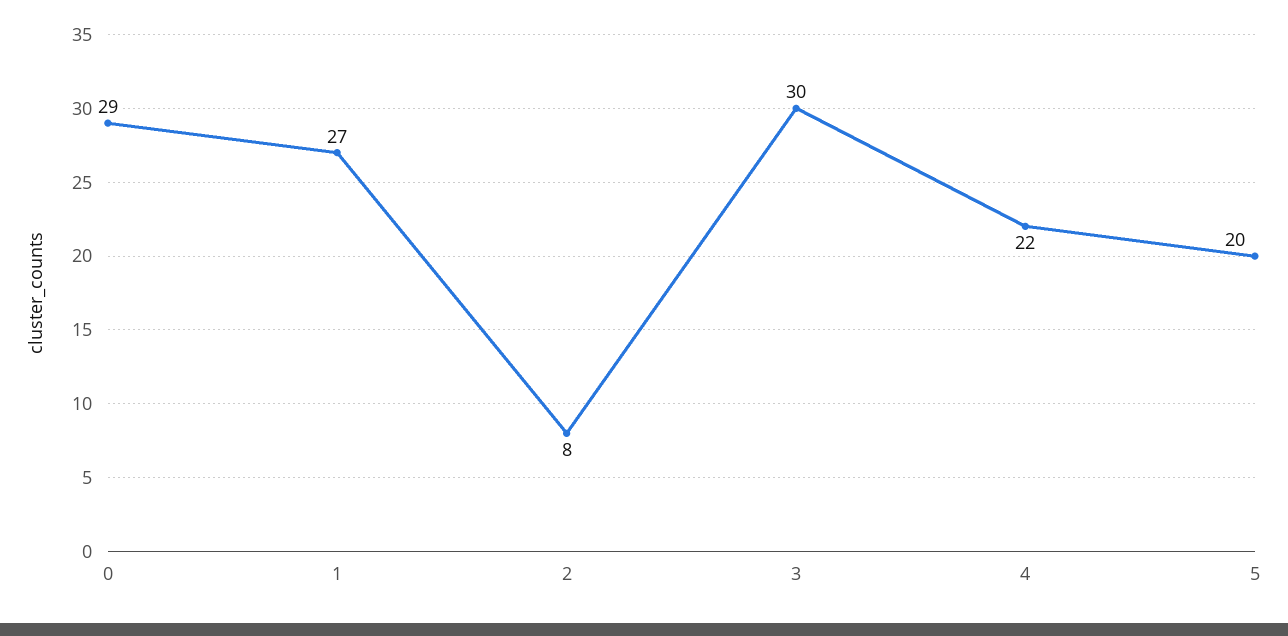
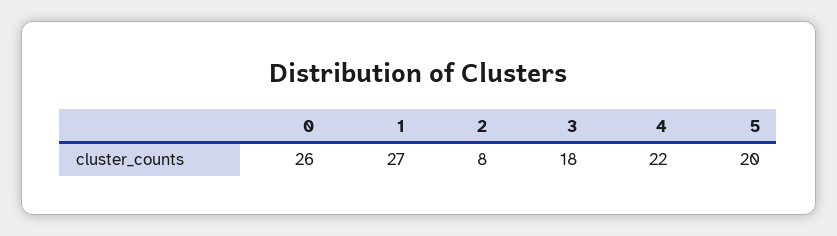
0: 29 -> 26
3: 30 -> 18

